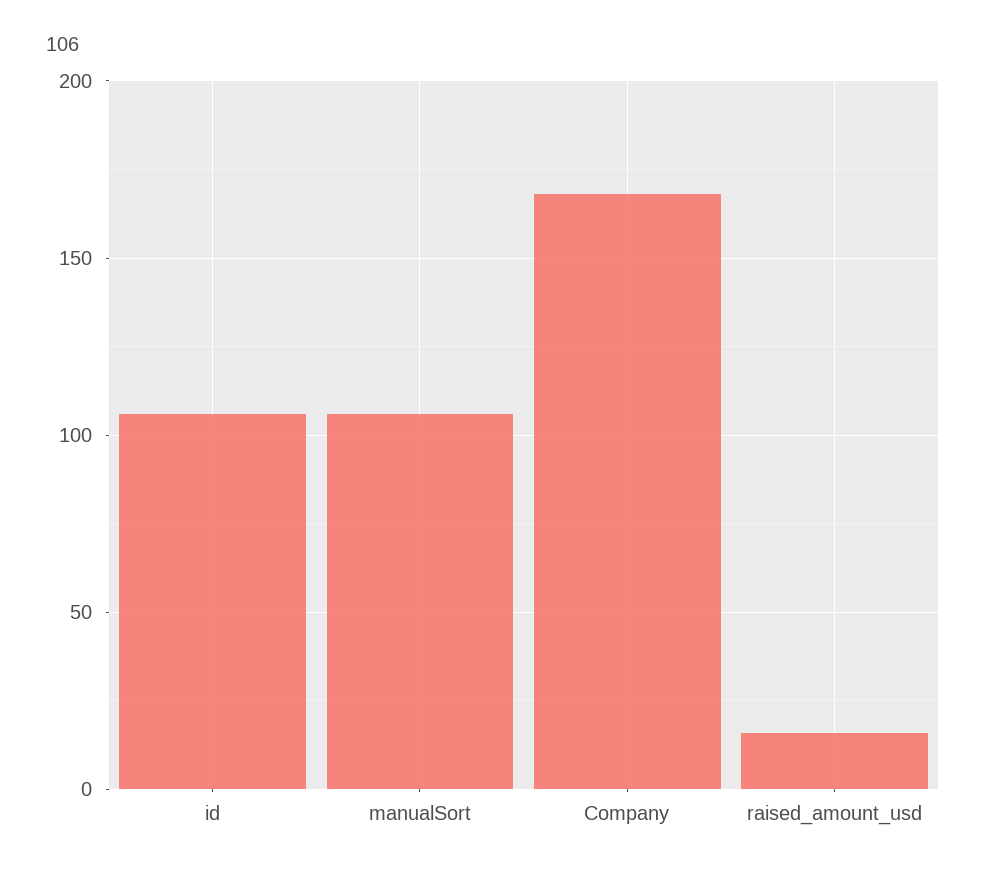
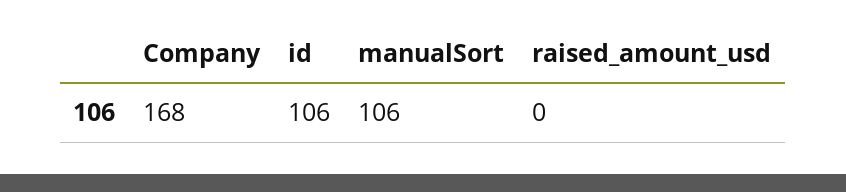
raised_amount_usd: 15 -> 0

